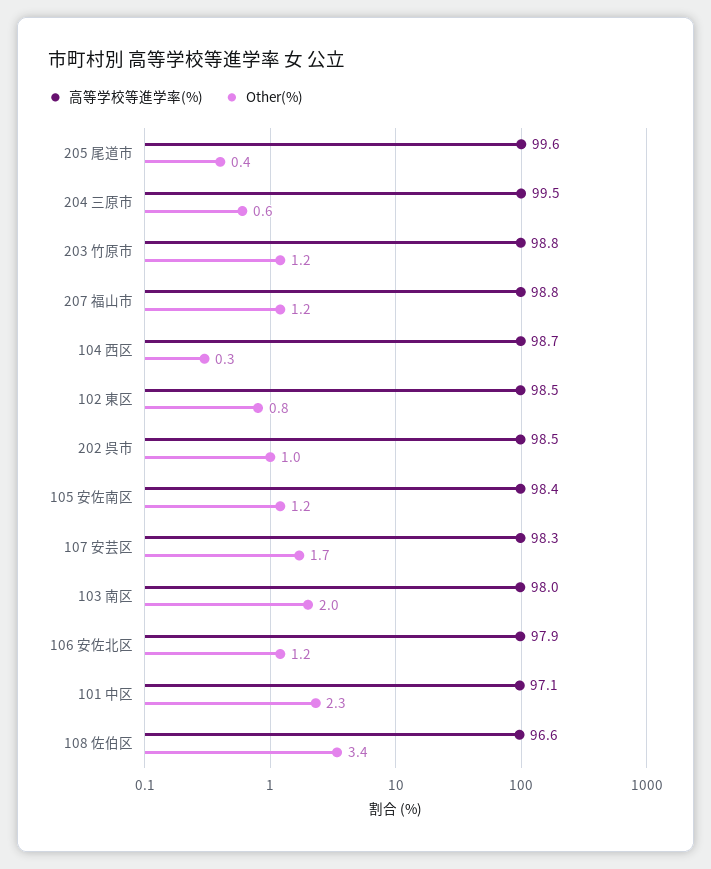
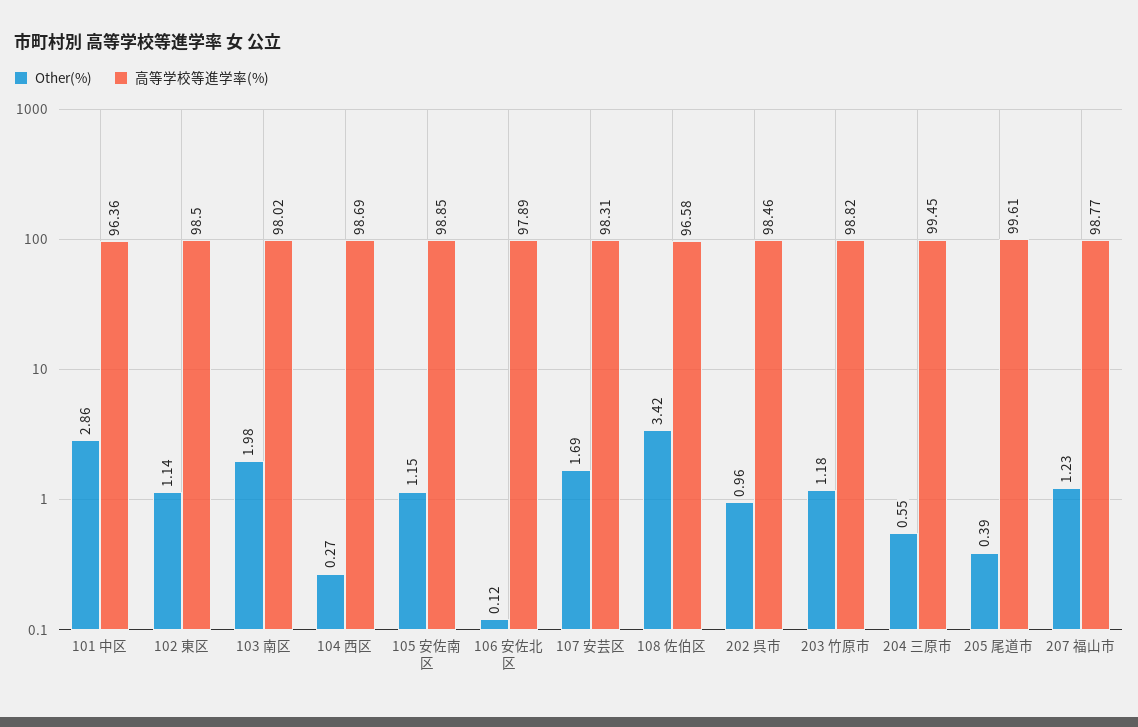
Other(%), 102 東区: 0.8 -> 1.14
高等学校等進学率(%), 105 安佐南区: 98.4 -> 98.85
Other(%), 106 安佐北区: 1.2 -> 0.12
高等学校等進学率(%), 101 中区: 97.1 -> 96.36
Other(%), 101 中区: 2.3 -> 2.86

